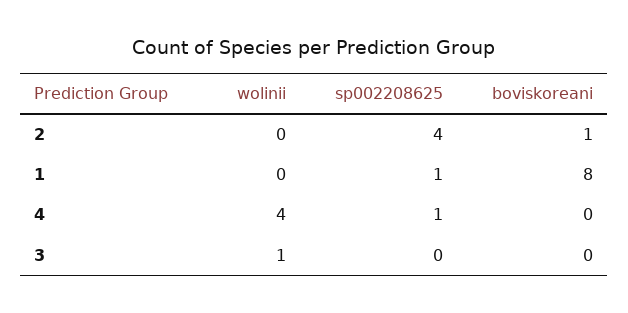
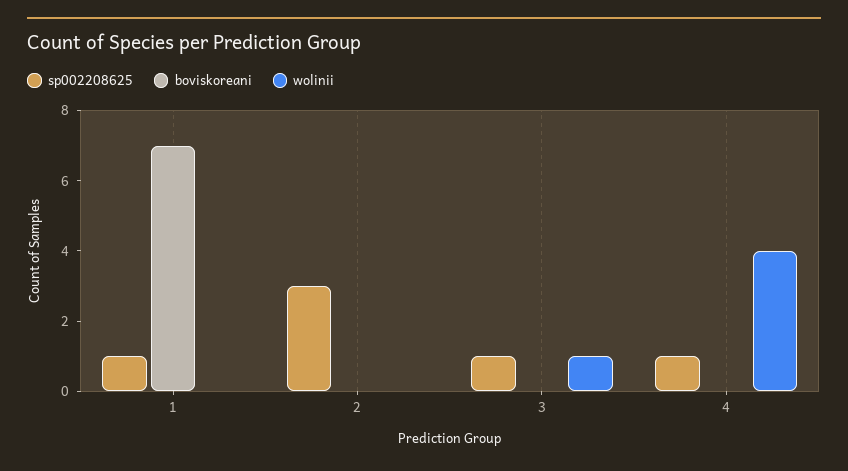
sp002208625, 2: 4 -> 3
boviskoreani, 2: 1 -> 0
boviskoreani, 1: 8 -> 7
sp002208625, 3: 0 -> 1

